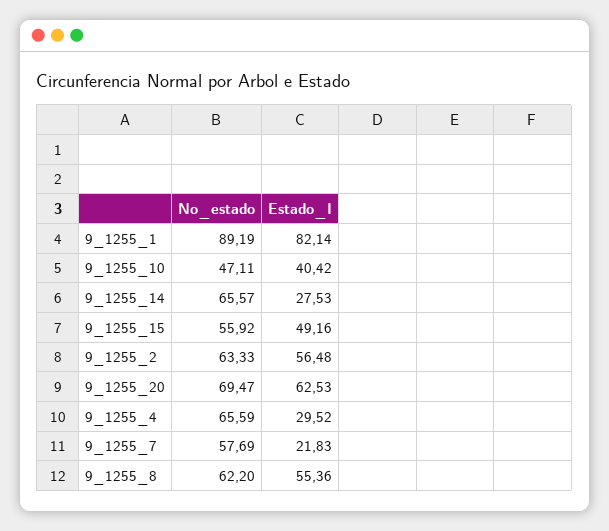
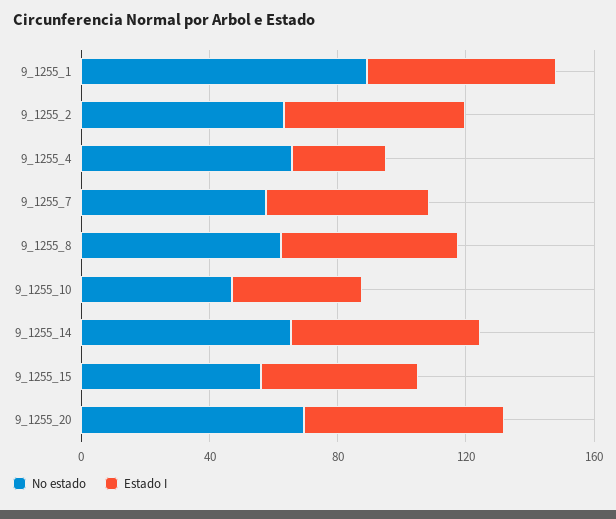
Estado_I, 9_1255_1: 82.14 -> 60
Estado_I, 9_1255_14: 27.53 -> 60
Estado_I, 9_1255_7: 21.83 -> 50

